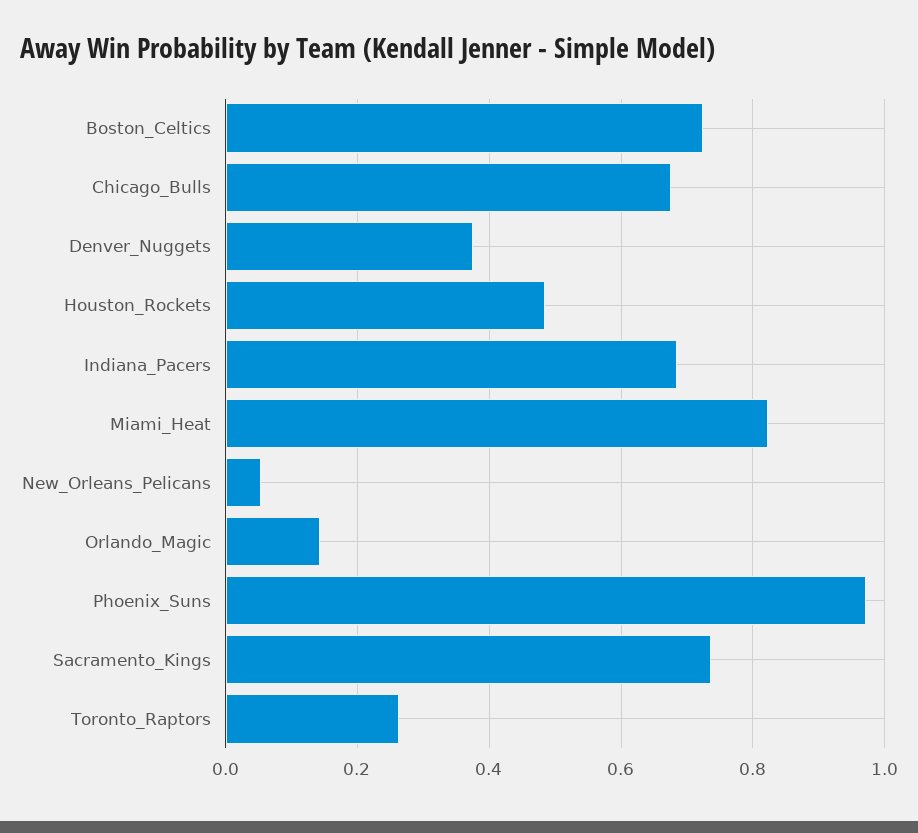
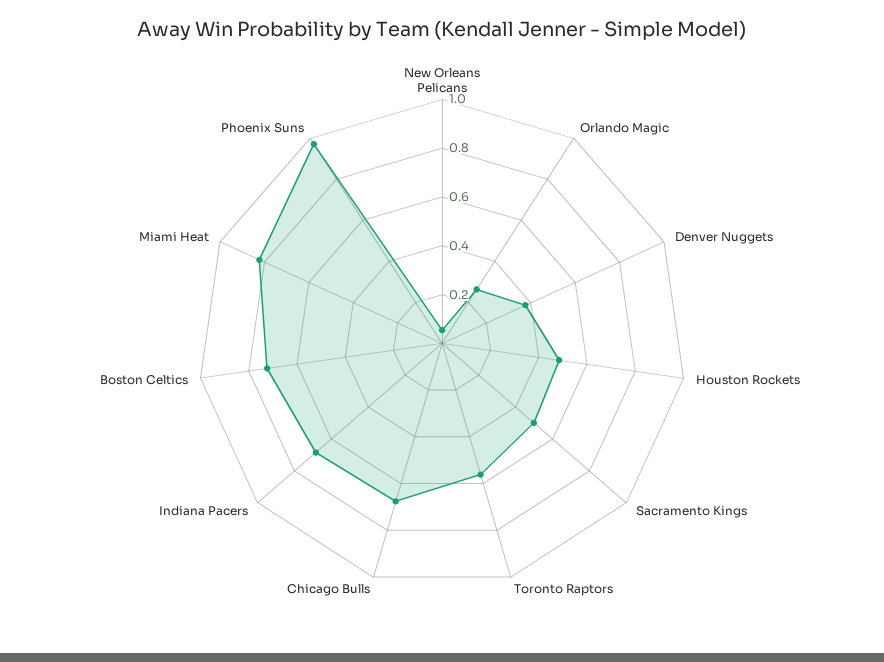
Orlando_Magic: 0.14 -> 0.25
Sacramento_Kings: 0.74 -> 0.5
Toronto_Raptors: 0.26 -> 0.55

